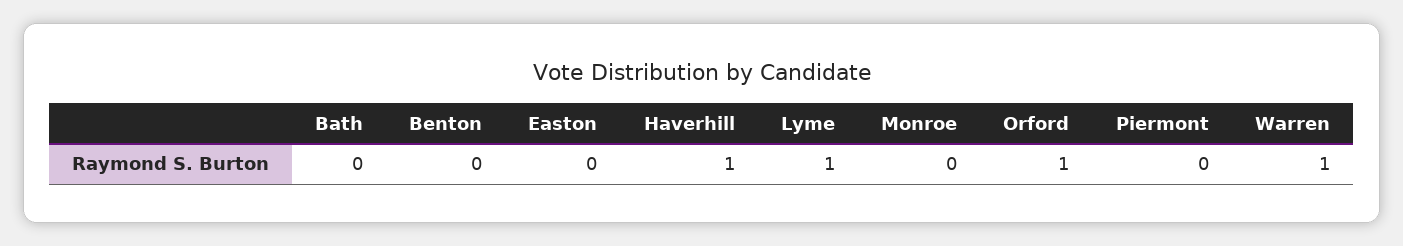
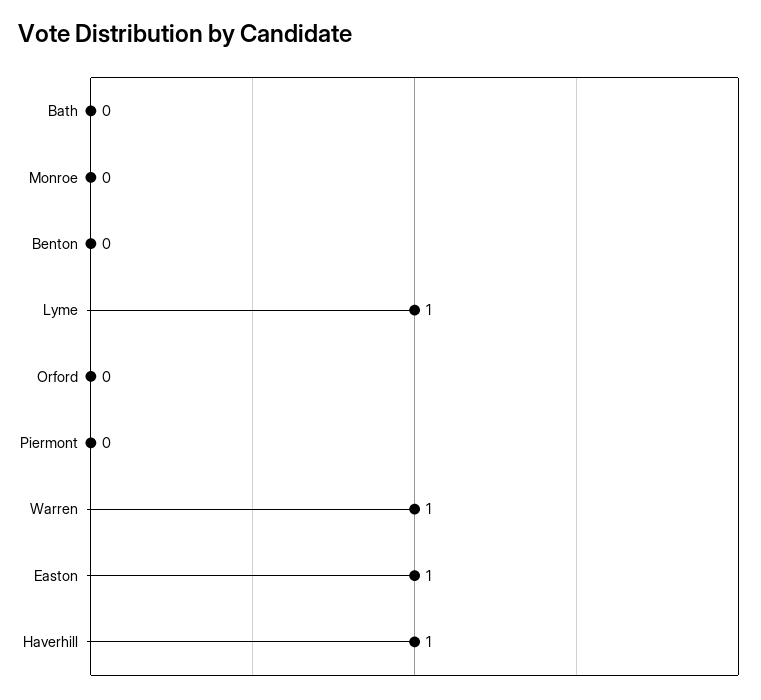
Easton: 0 -> 1
Orford: 1 -> 0

